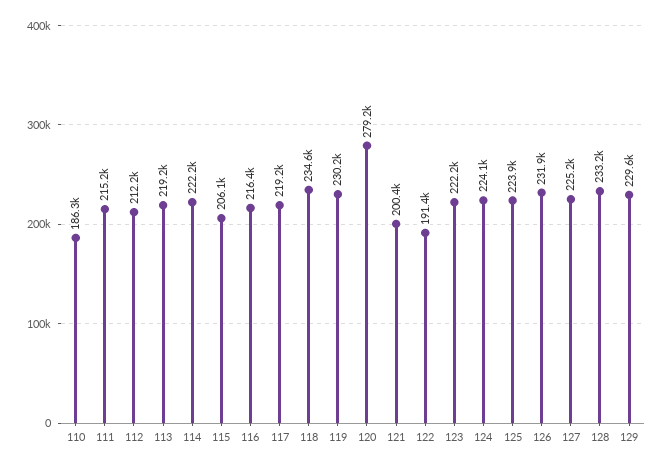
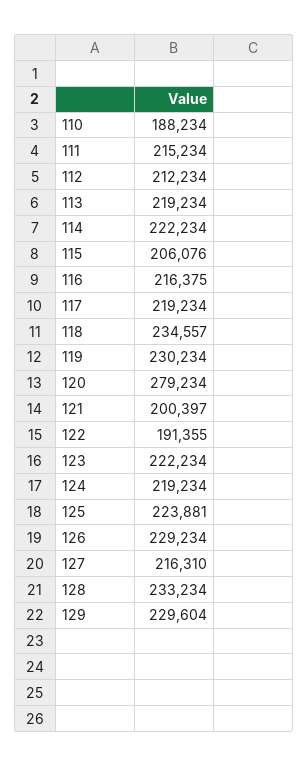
110: 186300 -> 188234
124: 224100 -> 219234
126: 231900 -> 229234
127: 225200 -> 216310

